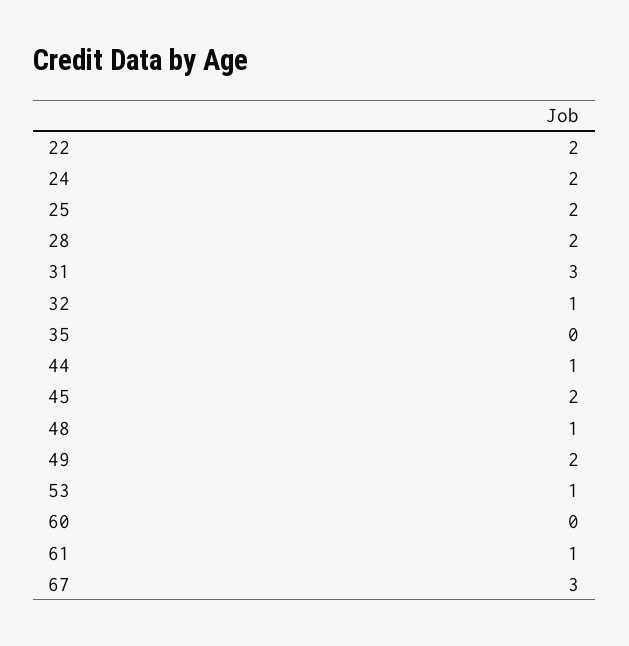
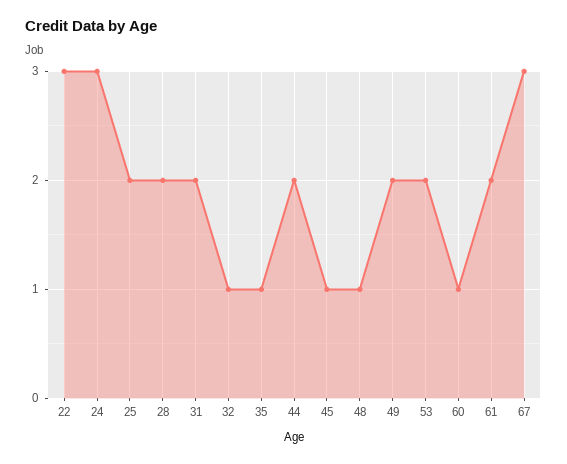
22: 2 -> 3
24: 2 -> 3
31: 3 -> 2
35: 0 -> 1
44: 1 -> 2
45: 2 -> 1
53: 1 -> 2
60: 0 -> 1
61: 1 -> 2

